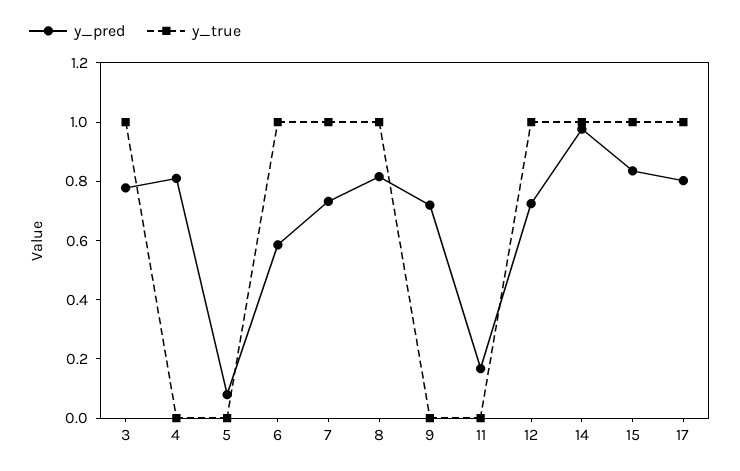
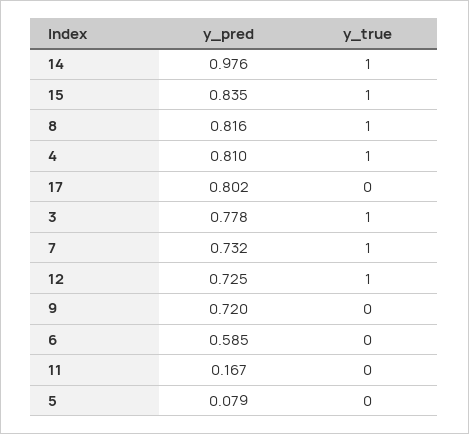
y_true, 4: 0 -> 1
y_true, 6: 1 -> 0
y_true, 17: 1 -> 0

